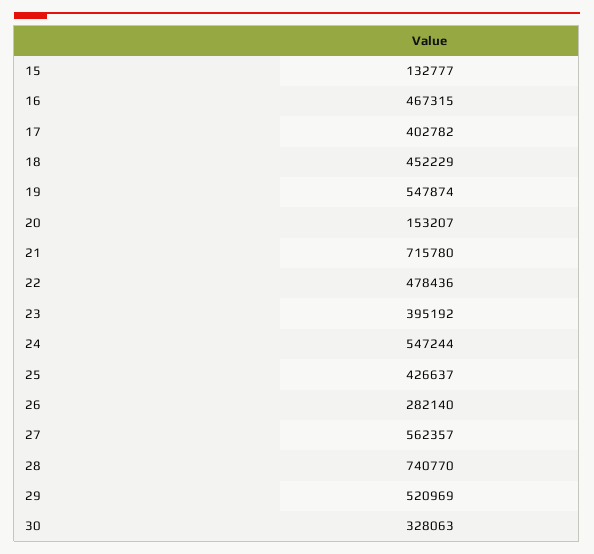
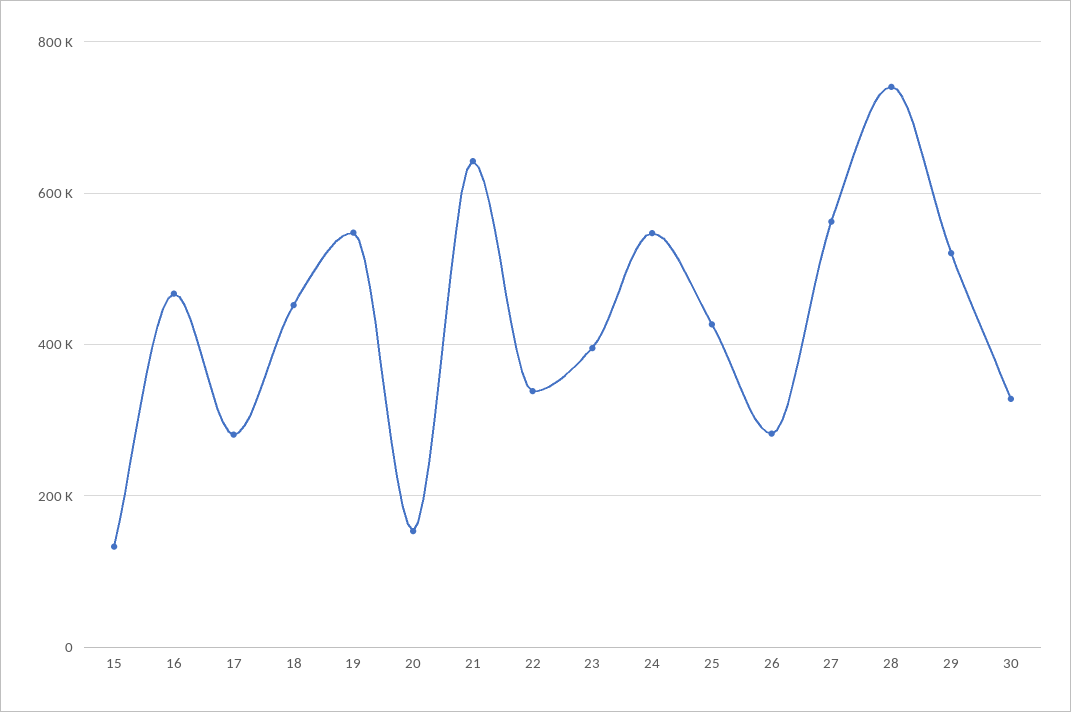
17: 402782 -> 280000
21: 715780 -> 640000
22: 478436 -> 340000

